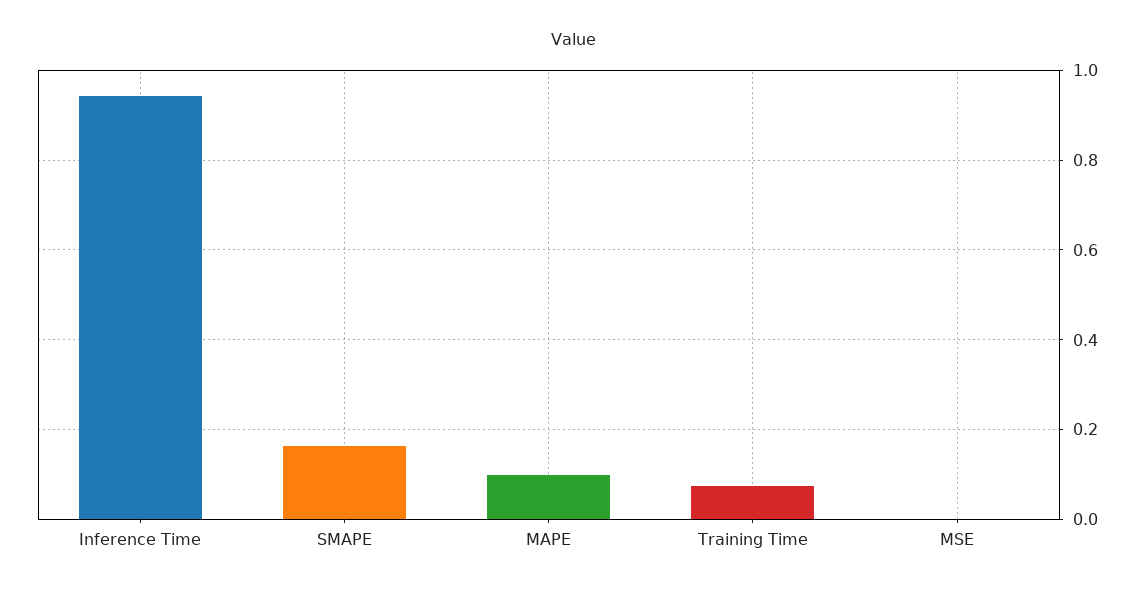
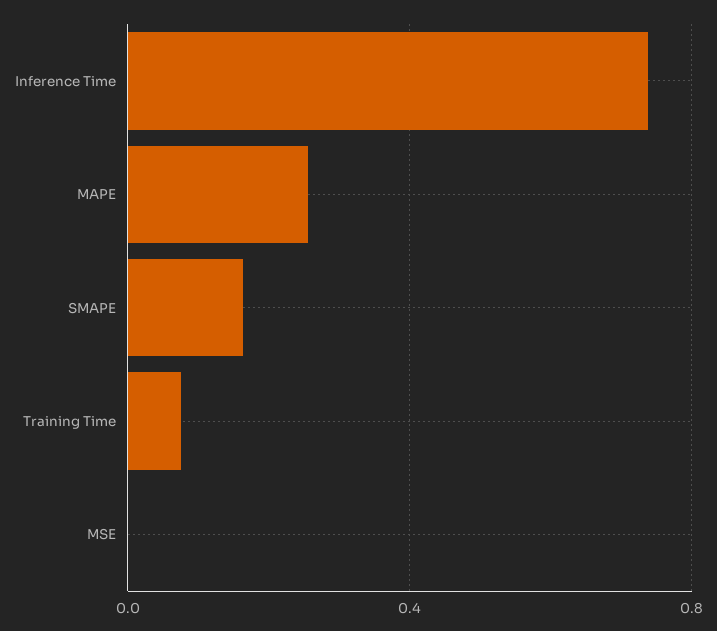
Inference Time: 0.94 -> 0.75
MAPE: 0.1 -> 0.25

